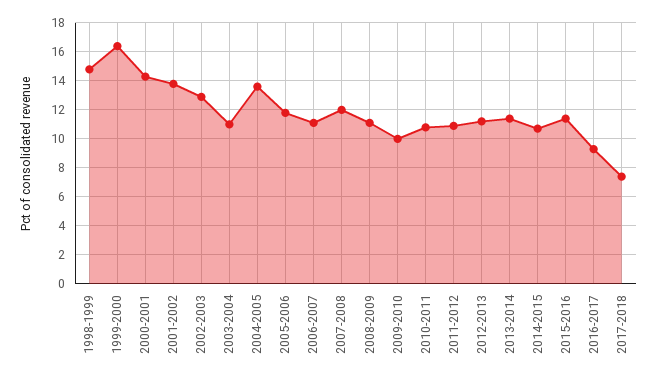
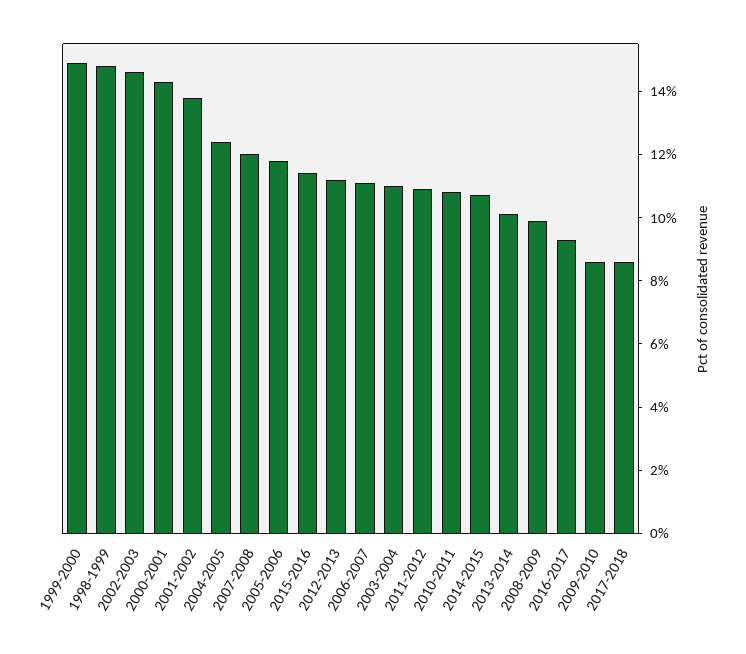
1999-2000: 16.5 -> 15
2002-2003: 13 -> 14.5
2004-2005: 13.5 -> 12.5
2008-2009: 11 -> 10
2009-2010: 10 -> 8.5
2013-2014: 11.5 -> 10
2017-2018: 7.5 -> 8.5

